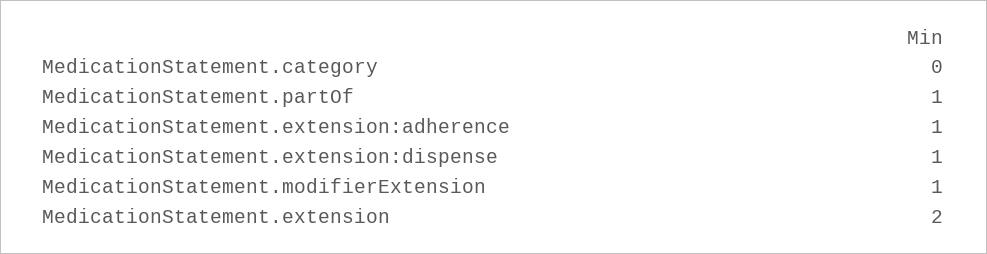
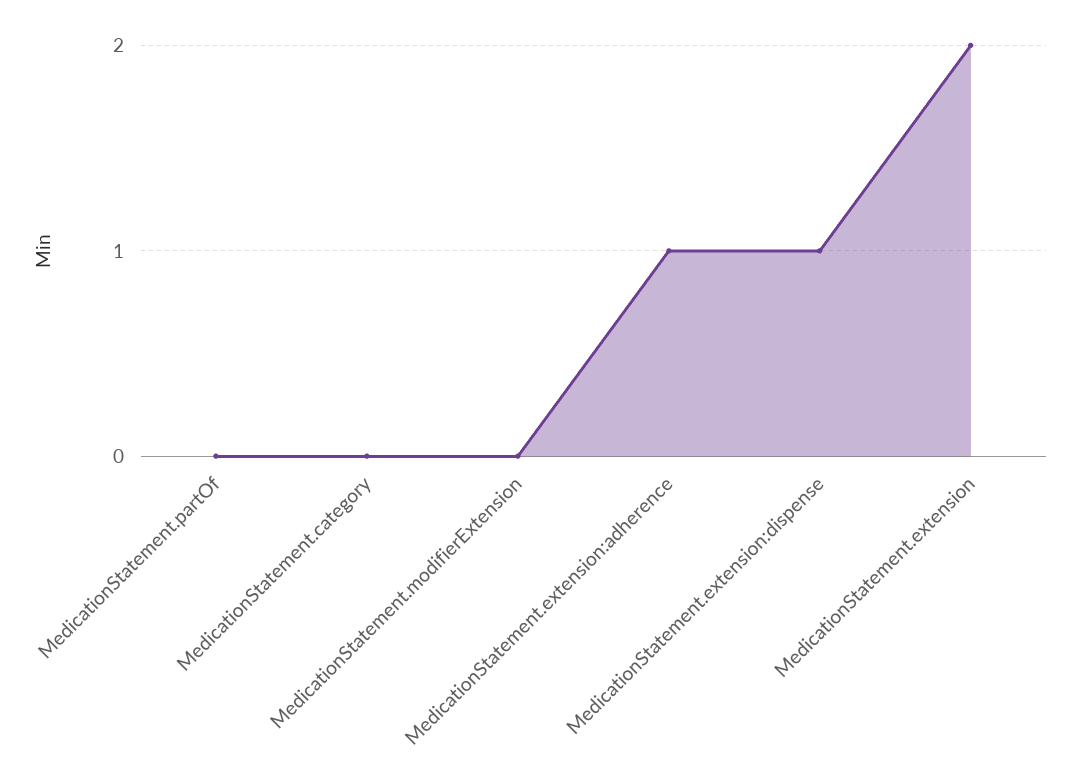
MedicationStatement.partOf: 1 -> 0
MedicationStatement.modifierExtension: 1 -> 0

